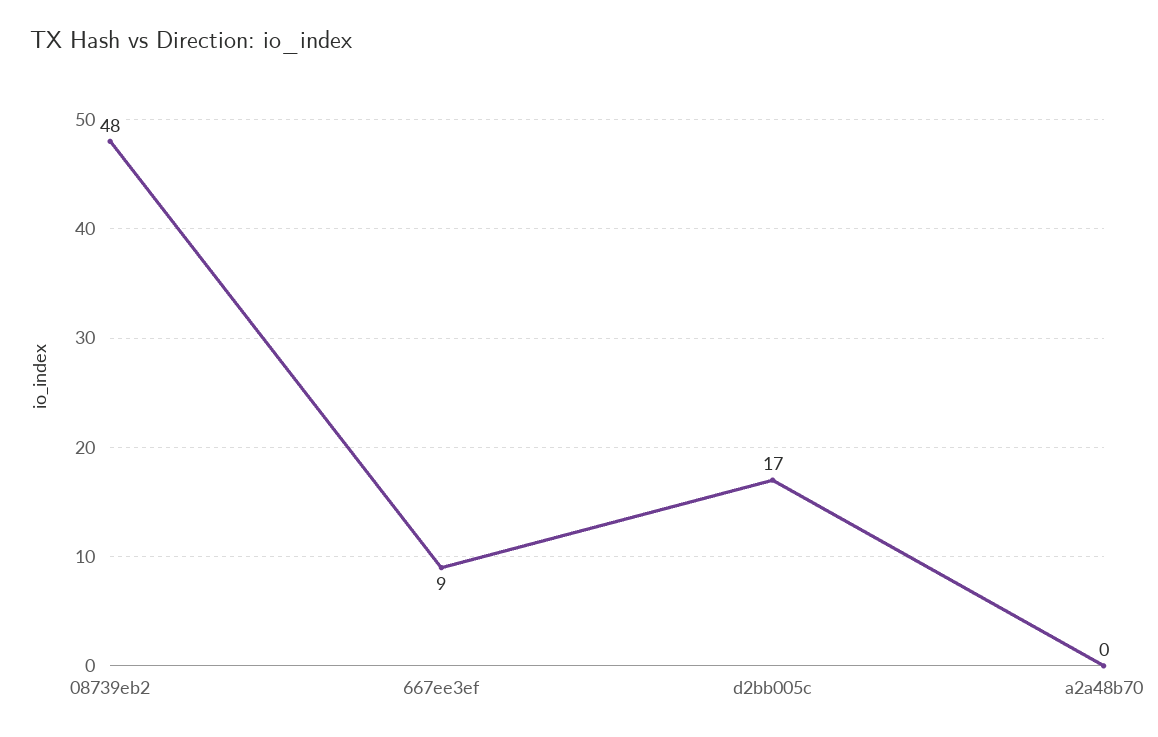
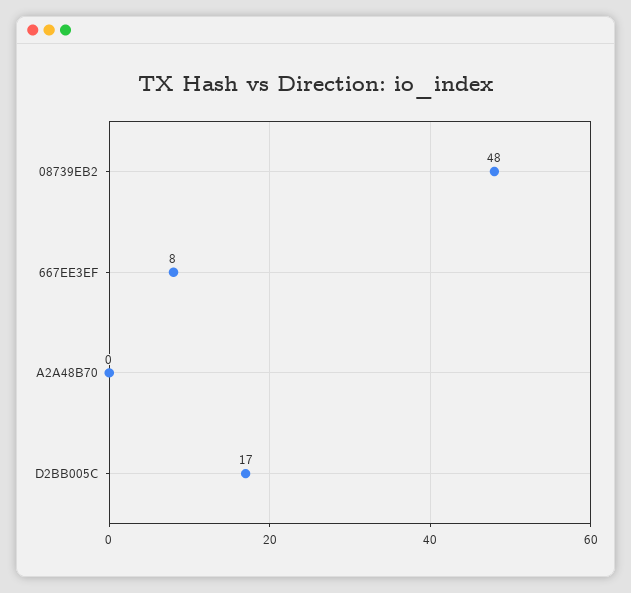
667ee3ef: 9 -> 8

